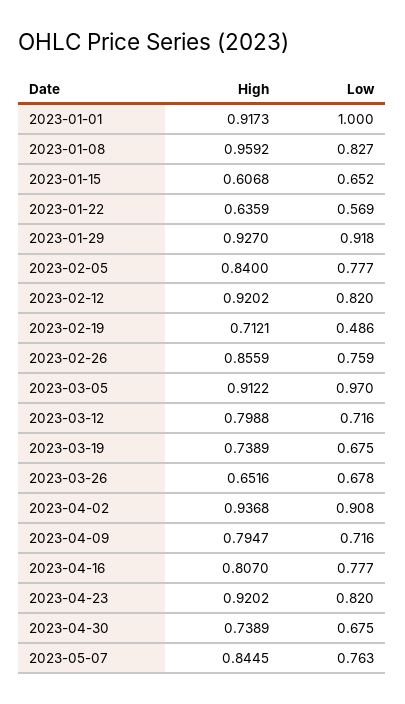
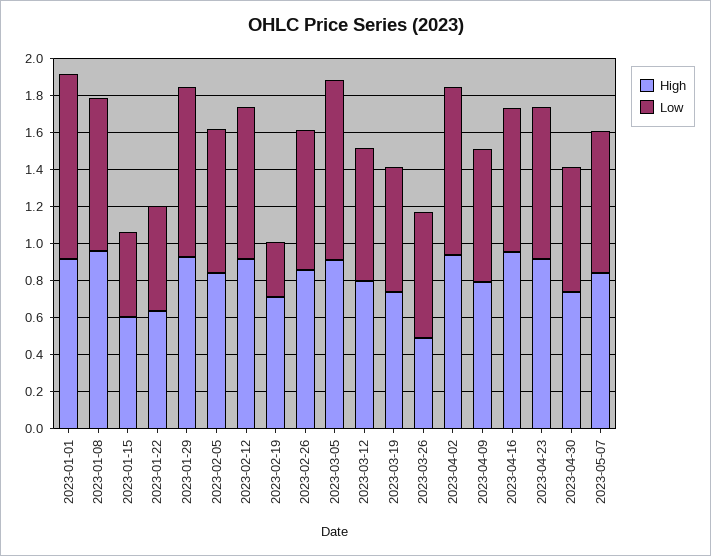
Low, 2023-01-15: 0.652 -> 0.45
Low, 2023-02-19: 0.486 -> 0.3
High, 2023-03-26: 0.6516 -> 0.5
High, 2023-04-16: 0.807 -> 0.95

